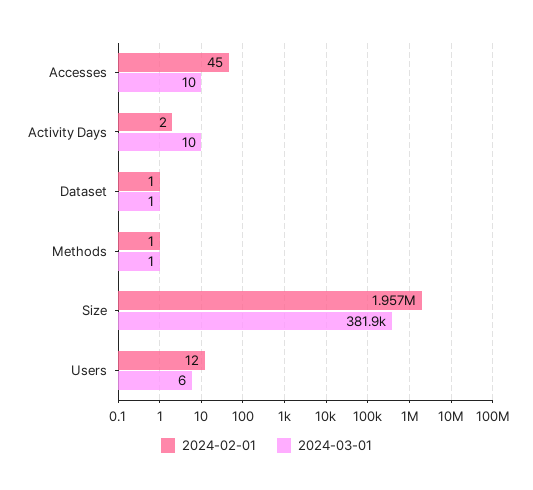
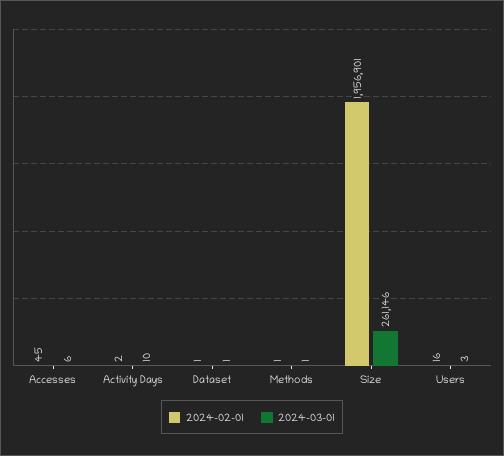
2024-03-01, Accesses: 10 -> 6
2024-03-01, Size: 381900 -> 261146
2024-02-01, Users: 12 -> 16
2024-03-01, Users: 6 -> 3

